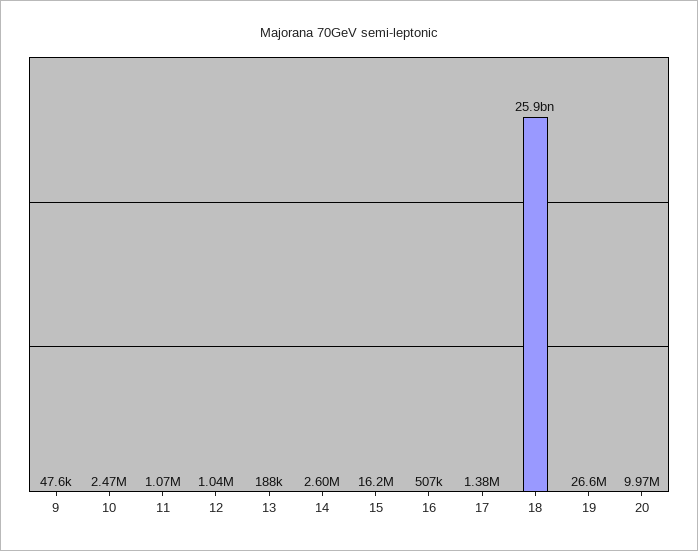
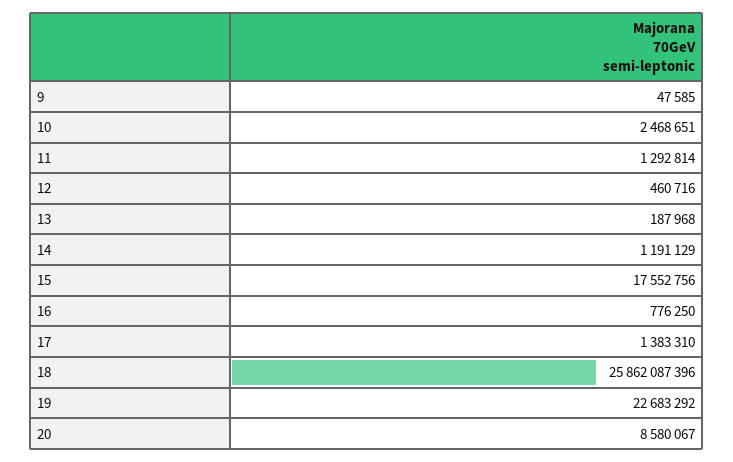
11: 1070000 -> 1292814
12: 1040000 -> 460716
14: 2600000 -> 1191129
15: 16200000 -> 17552756
16: 507000 -> 776250
19: 26600000 -> 22683292
20: 9970000 -> 8580067

